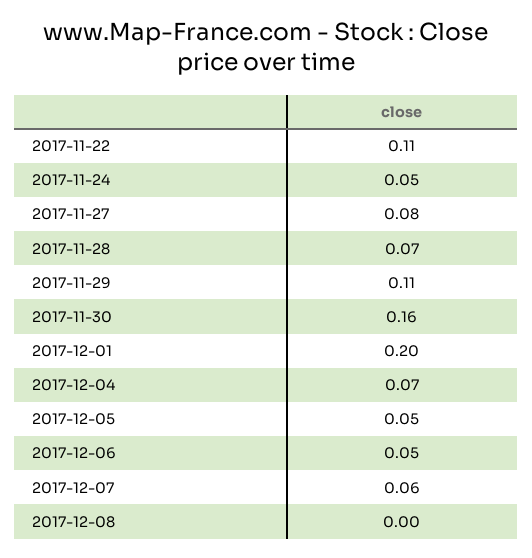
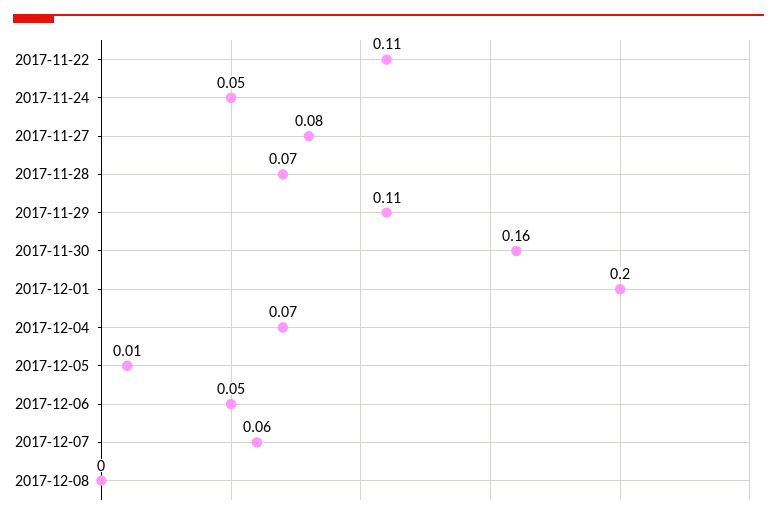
2017-12-05: 0.05 -> 0.01

